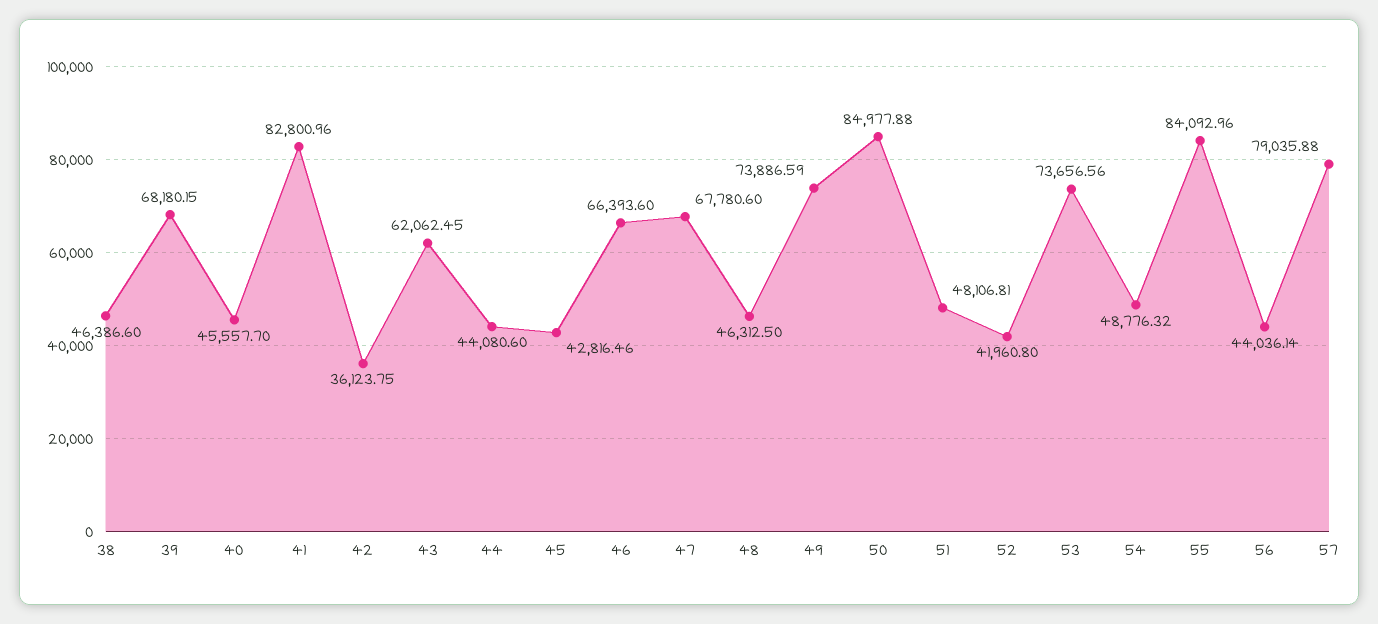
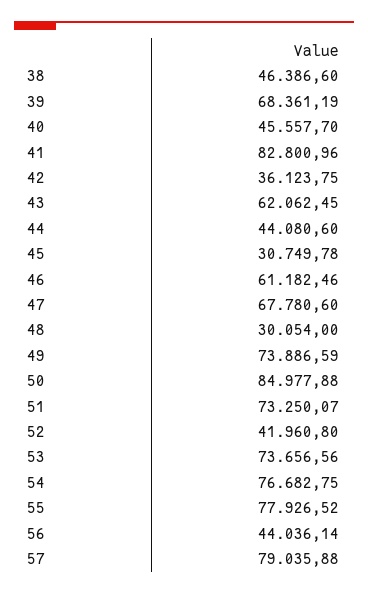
39: 68180.15 -> 68361.19
45: 42816.46 -> 30749.78
46: 66393.6 -> 61182.46
48: 46312.5 -> 30054
51: 48106.81 -> 73250.07
54: 48776.32 -> 76682.75
55: 84092.96 -> 77926.52

